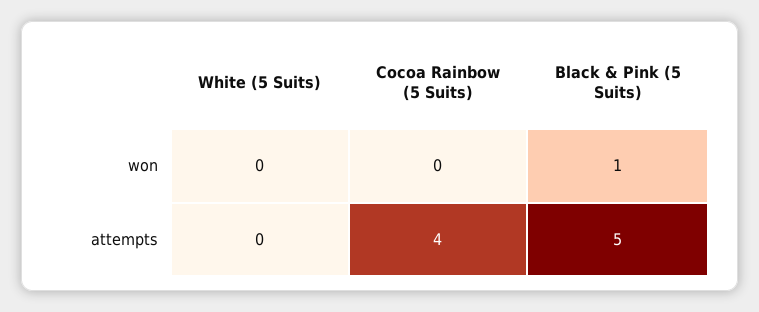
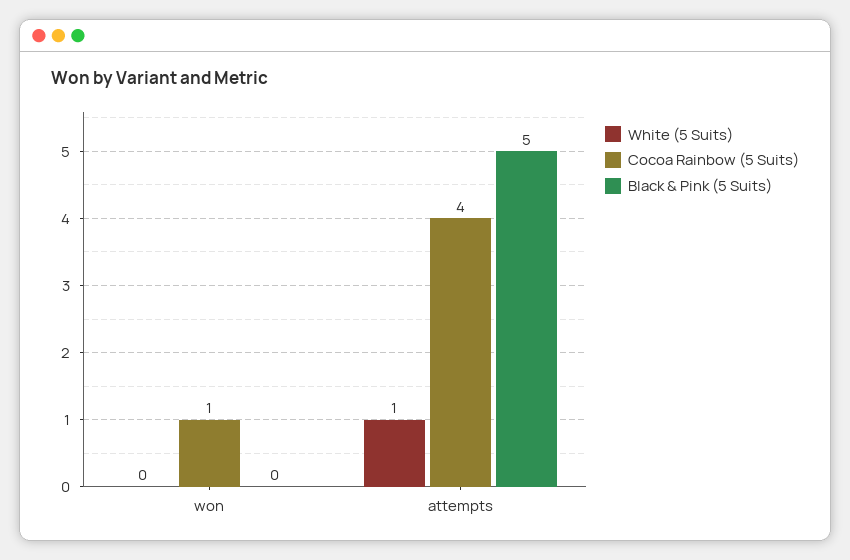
Cocoa Rainbow (5 Suits), won: 0 -> 1
Black & Pink (5 Suits), won: 1 -> 0
White (5 Suits), attempts: 0 -> 1

